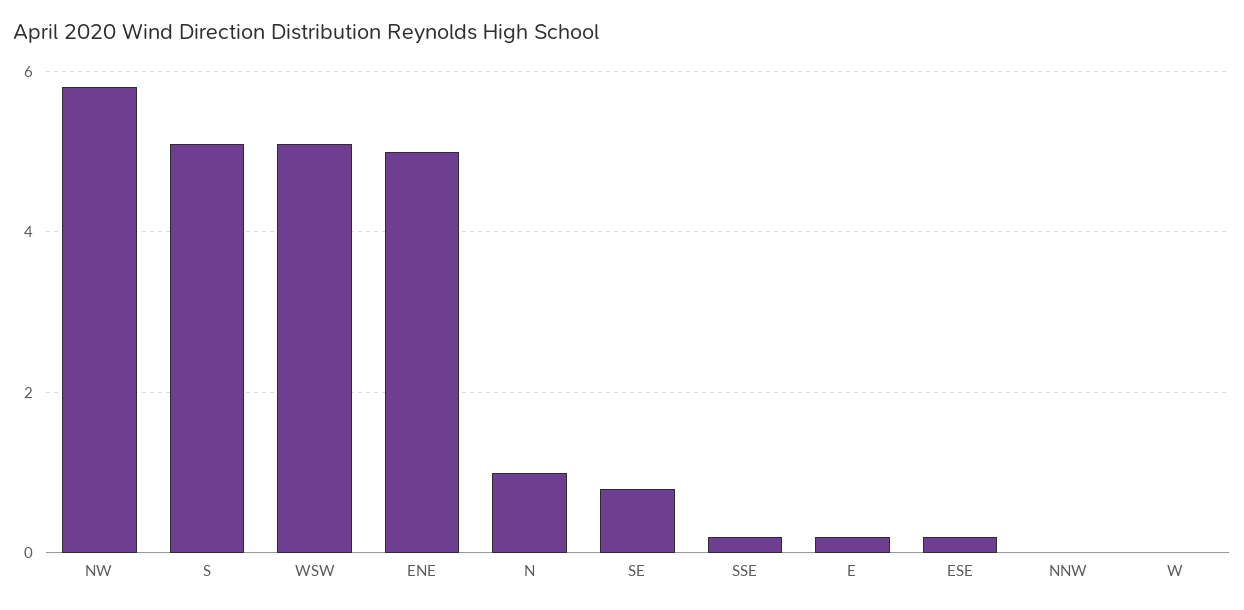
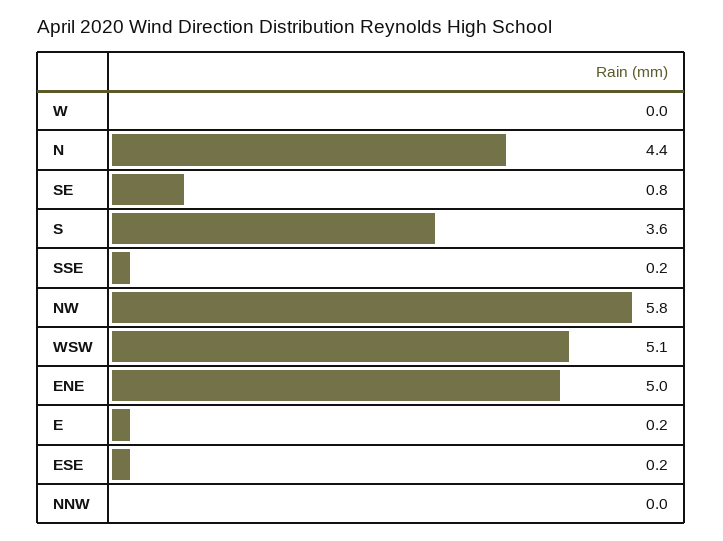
S: 5 -> 3.6
N: 1 -> 4.4

